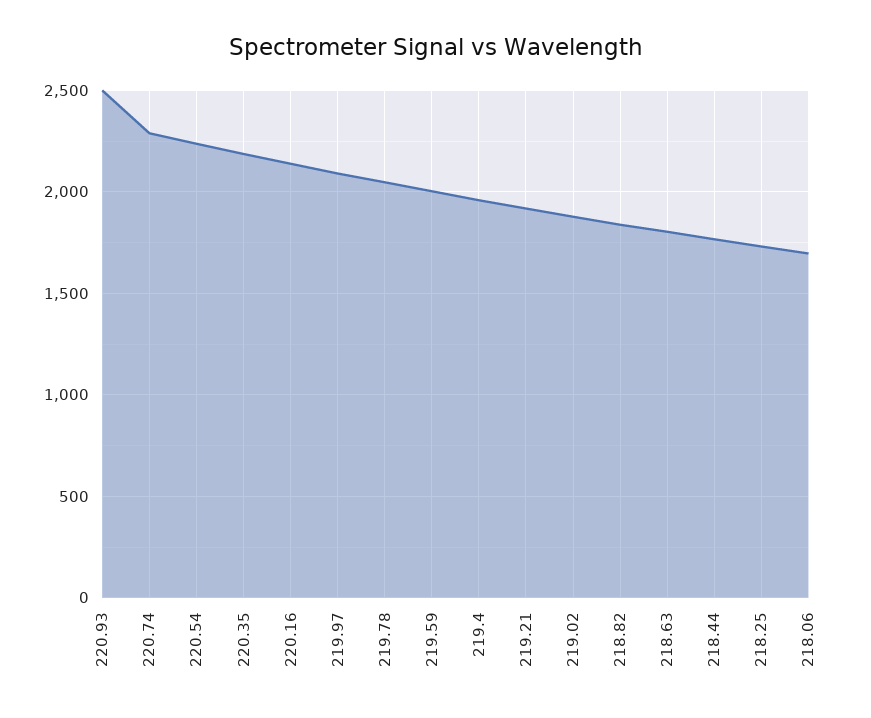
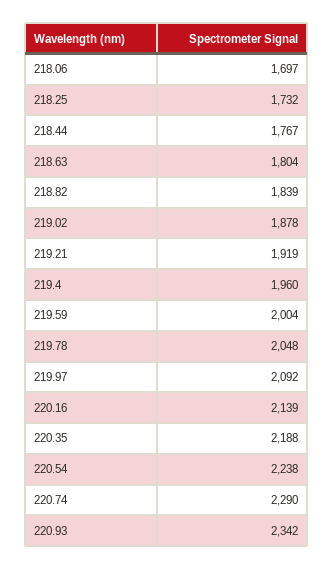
220.93: 2500 -> 2342

